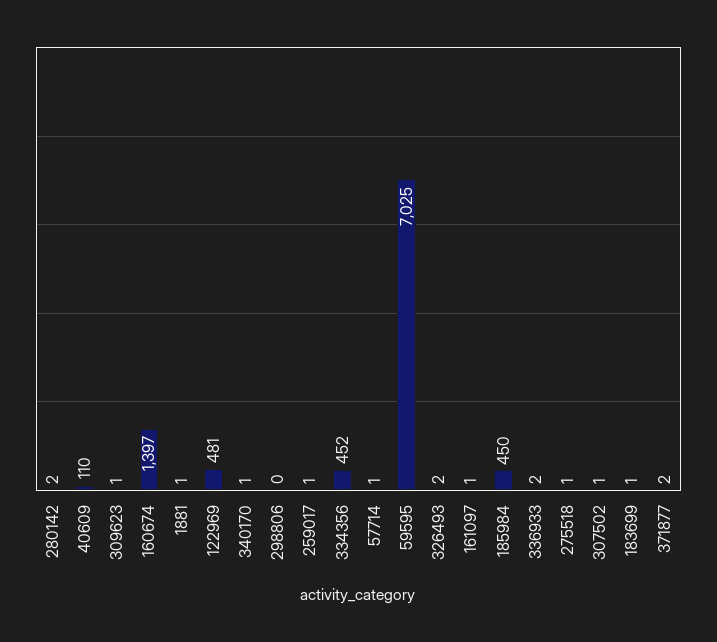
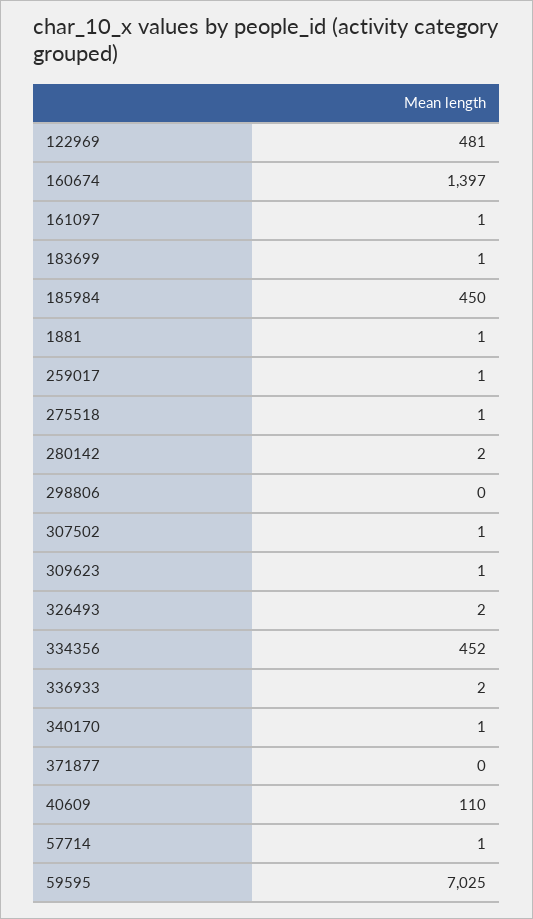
371877: 2 -> 0

